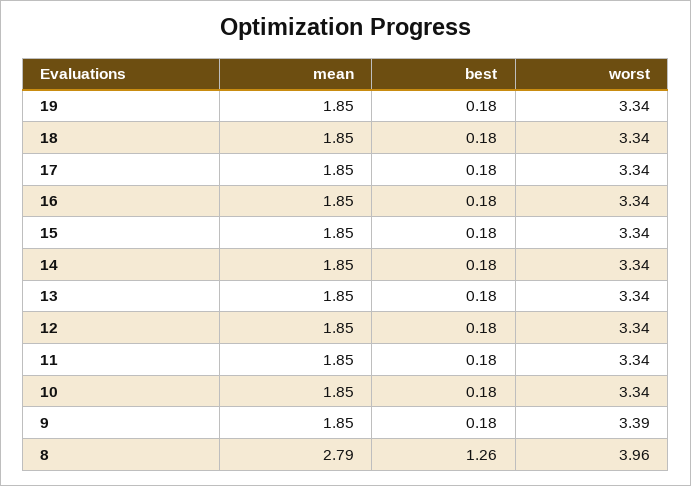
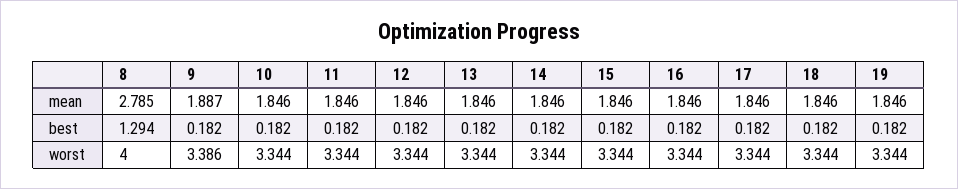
mean, 9: 1.85 -> 1.887
best, 8: 1.26 -> 1.294
worst, 8: 3.96 -> 4

